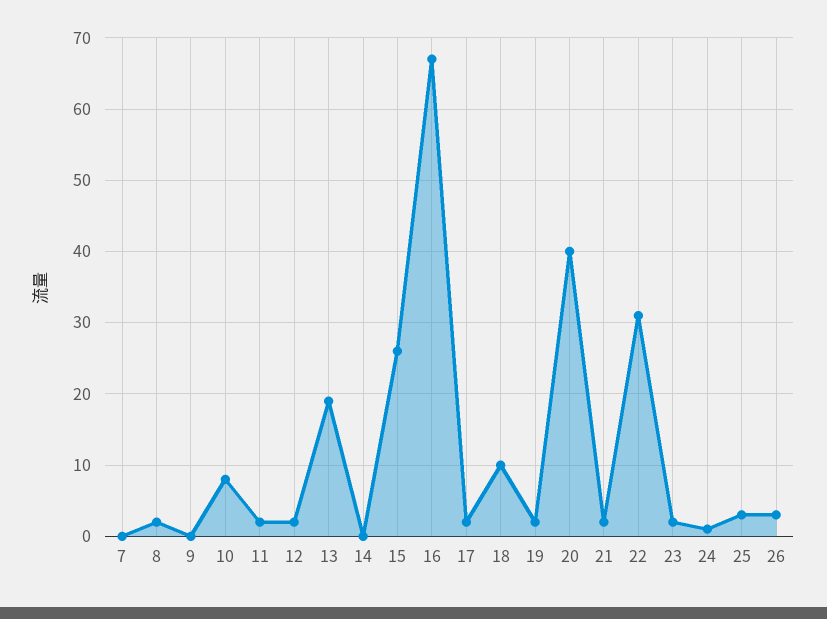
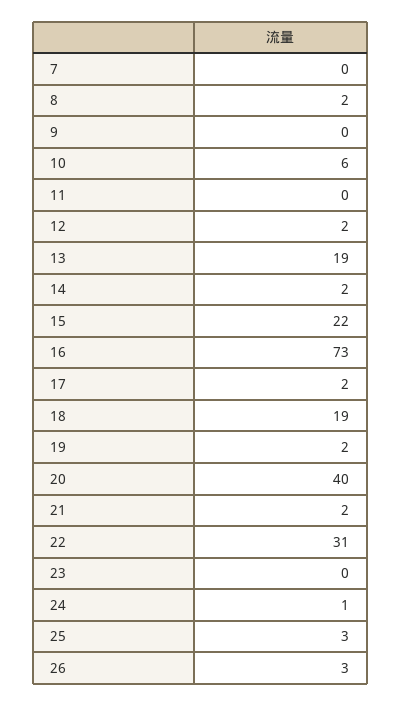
10: 8 -> 6
11: 2 -> 0
14: 0 -> 2
15: 26 -> 22
16: 67 -> 73
18: 10 -> 19
23: 2 -> 0

